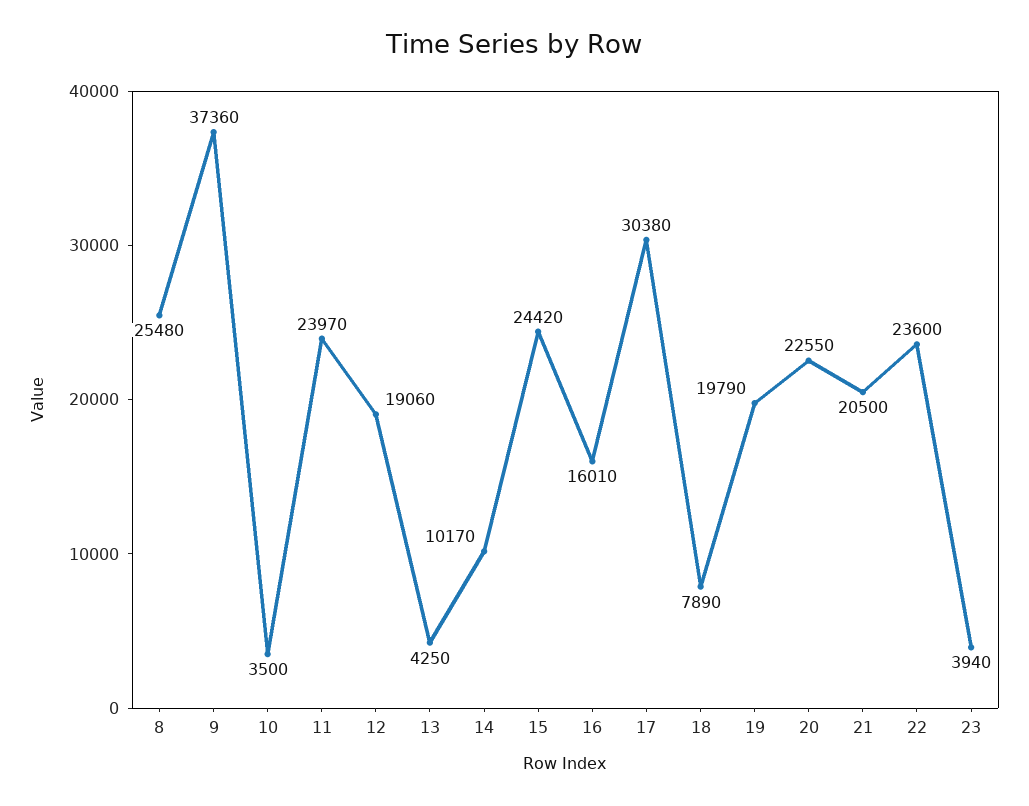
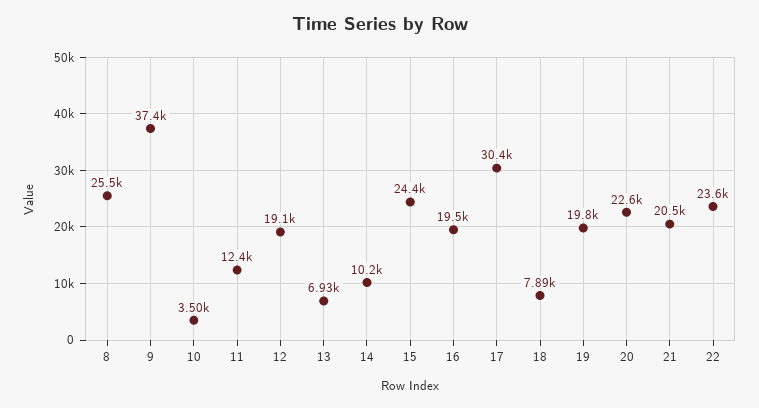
11: 23970 -> 12400
13: 4250 -> 6930
16: 16010 -> 19500
23: 3940 -> none

